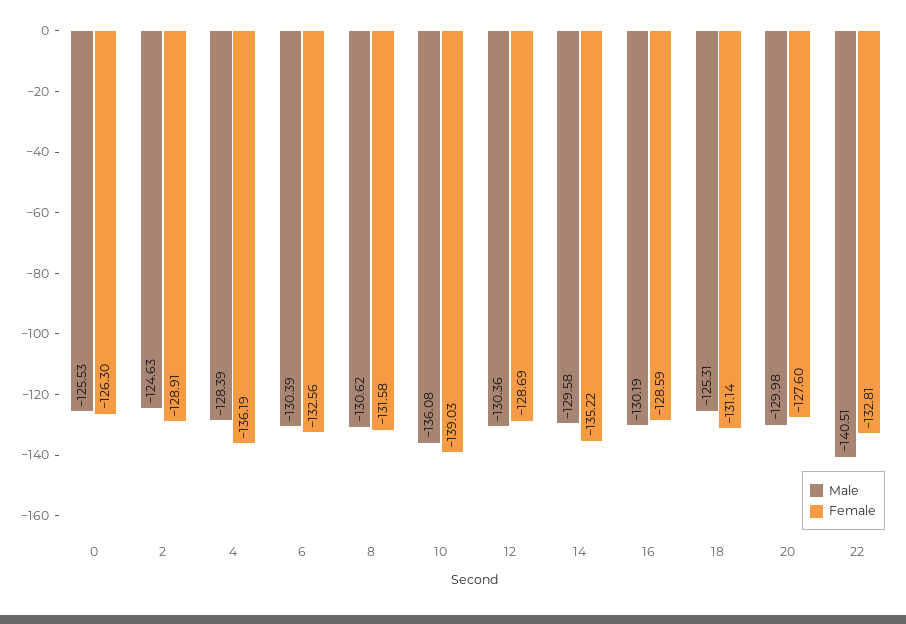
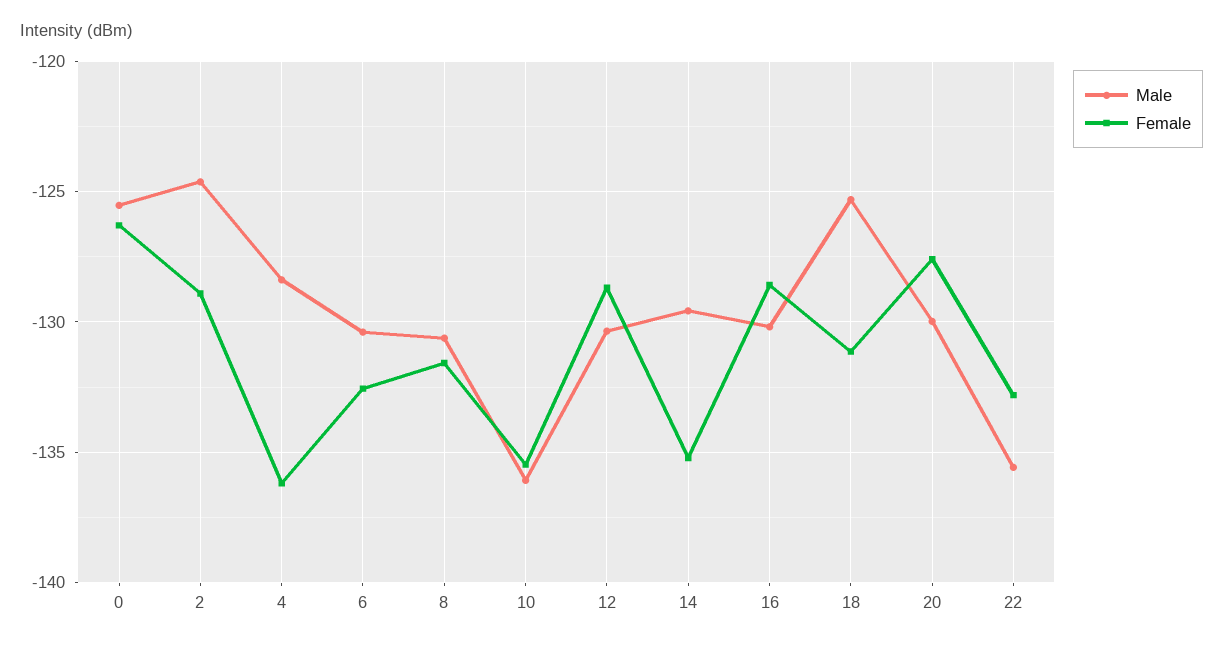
Female, 10: -139.03 -> -135.5
Male, 22: -140.51 -> -135.5

